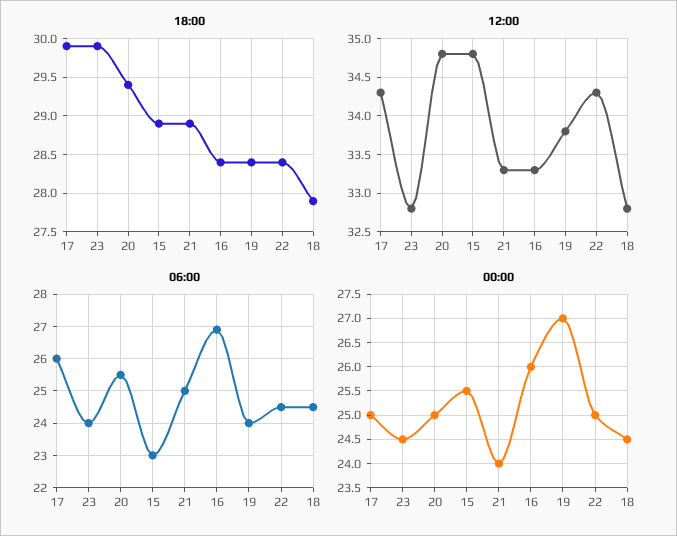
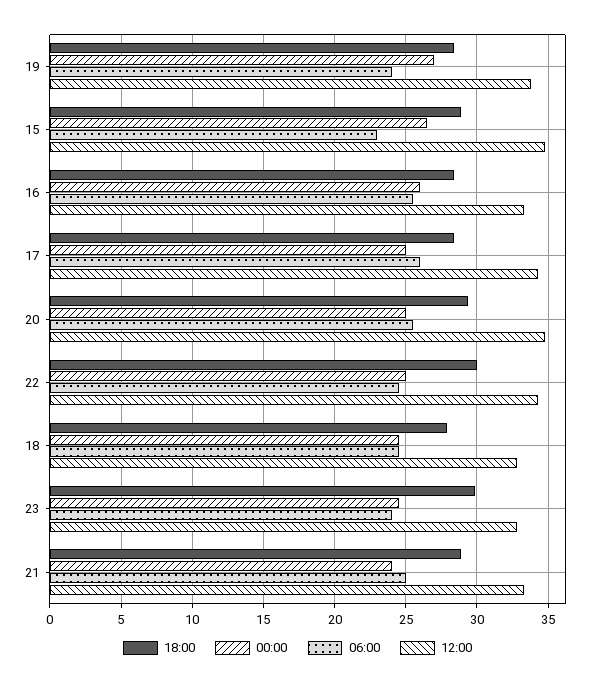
18:00, 17: 29.9 -> 28.5
18:00, 22: 28.4 -> 30
06:00, 16: 27 -> 25.5
00:00, 15: 25.5 -> 26.5

